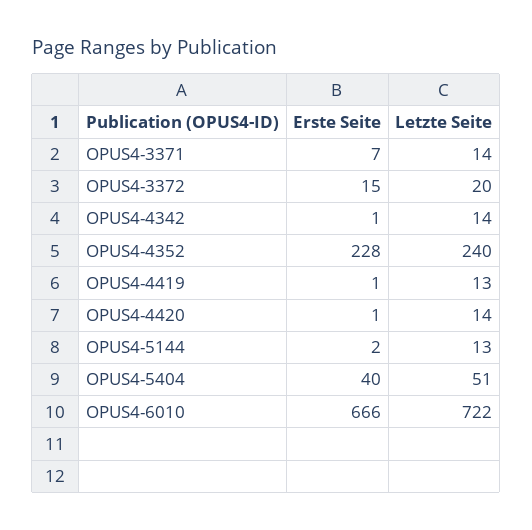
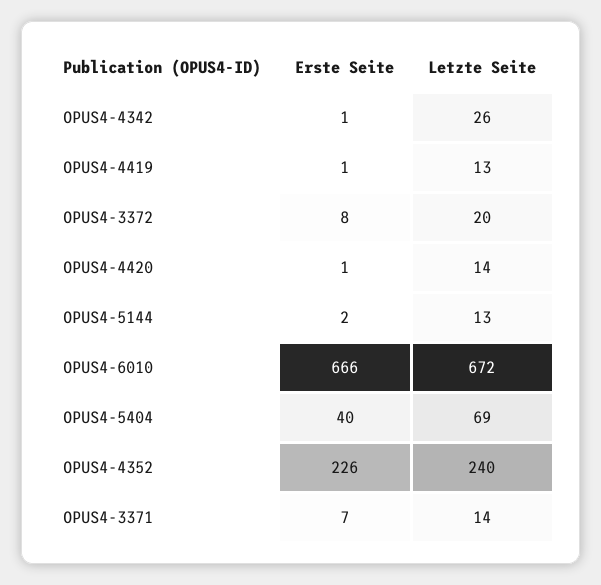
Erste Seite, OPUS4-3372: 15 -> 8
Letzte Seite, OPUS4-4342: 14 -> 26
Erste Seite, OPUS4-4352: 228 -> 226
Letzte Seite, OPUS4-5404: 51 -> 69
Letzte Seite, OPUS4-6010: 722 -> 672

